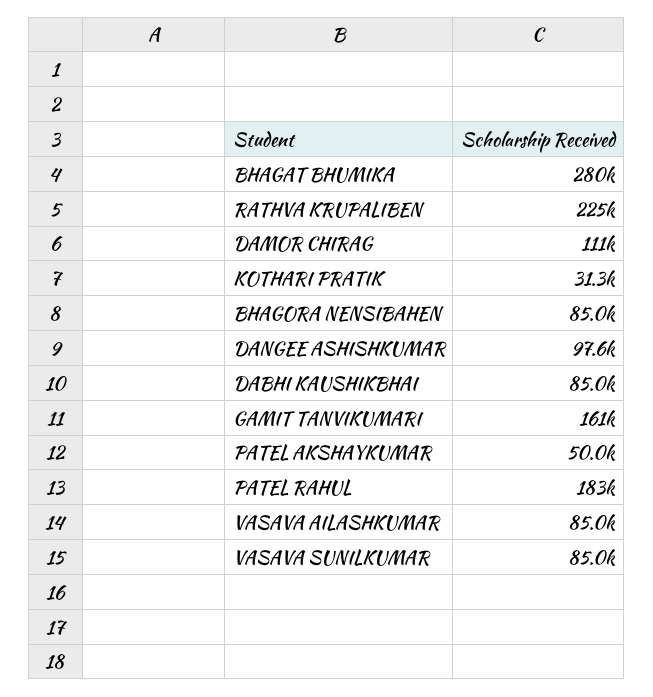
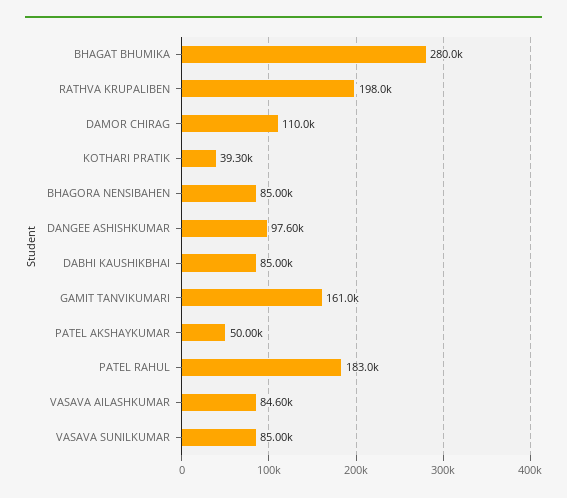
RATHVA KRUPALIBEN: 225000 -> 198000
DAMOR CHIRAG: 111000 -> 110000
KOTHARI PRATIK: 31300 -> 39300
VASAVA AILASHKUMAR: 85000 -> 84600

